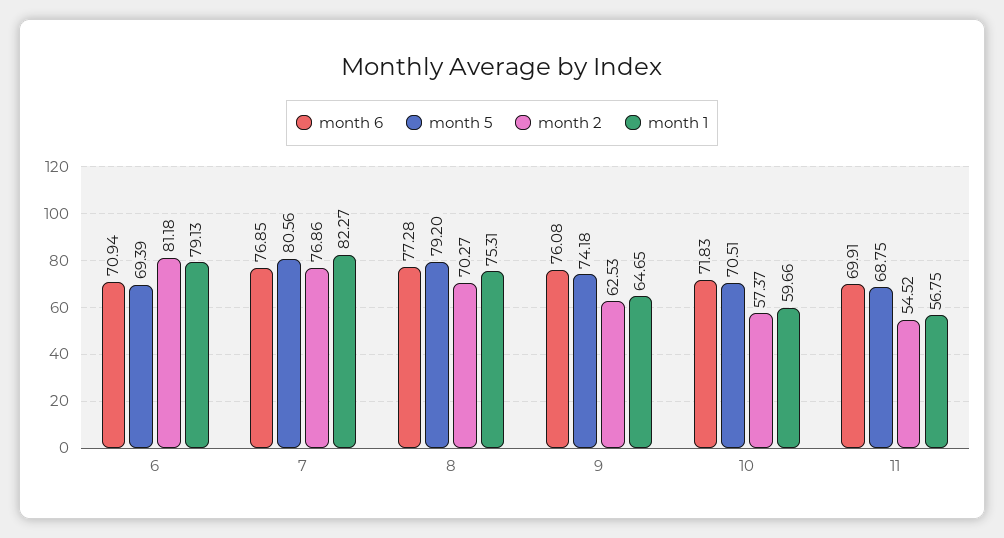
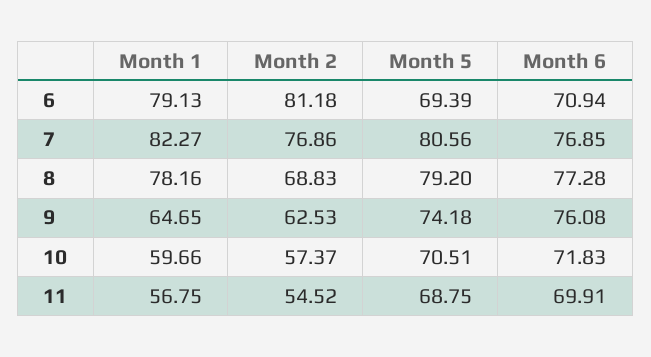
month 2, 8: 70.27 -> 68.83
month 1, 8: 75.31 -> 78.16

